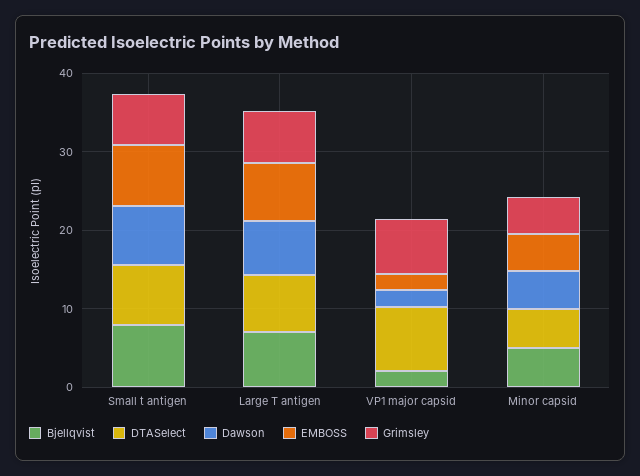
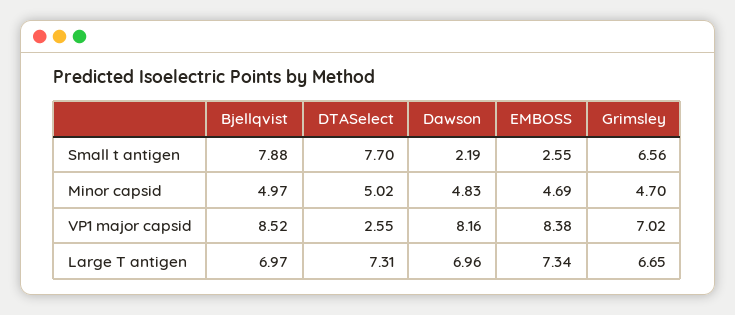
Dawson, Small t antigen: 8 -> 2.19
EMBOSS, Small t antigen: 8 -> 2.55
Bjellqvist, VP1 major capsid: 2 -> 8.52
DTASelect, VP1 major capsid: 8 -> 2.55
Dawson, VP1 major capsid: 2 -> 8.16
EMBOSS, VP1 major capsid: 2 -> 8.38

